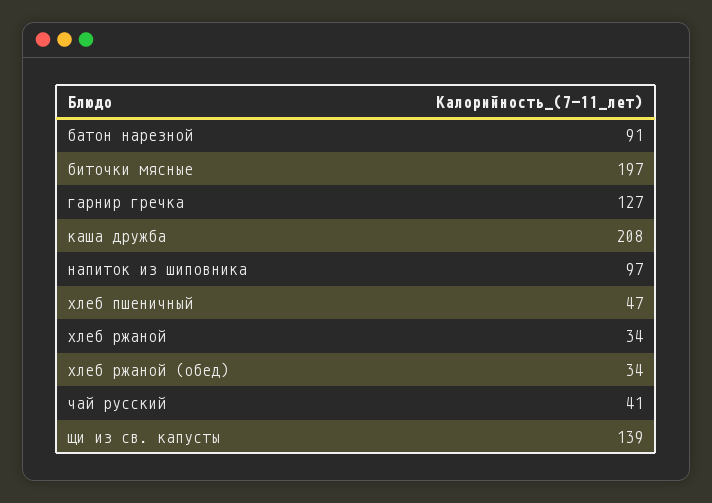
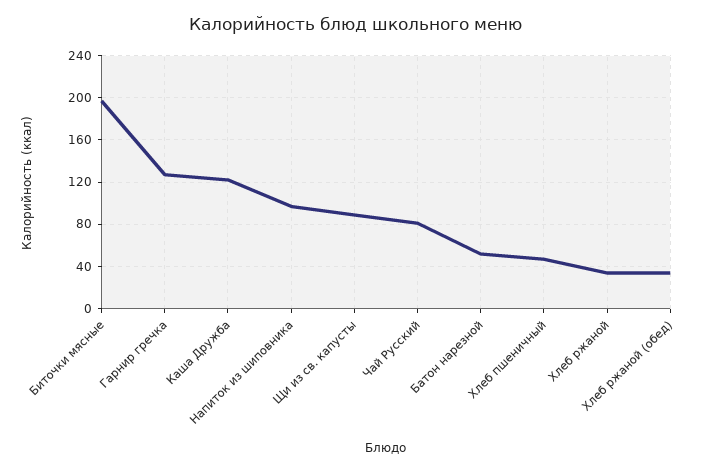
батон нарезной: 91 -> 50
каша дружба: 208 -> 120
чай русский: 41 -> 80
щи из св. капусты: 139 -> 90

